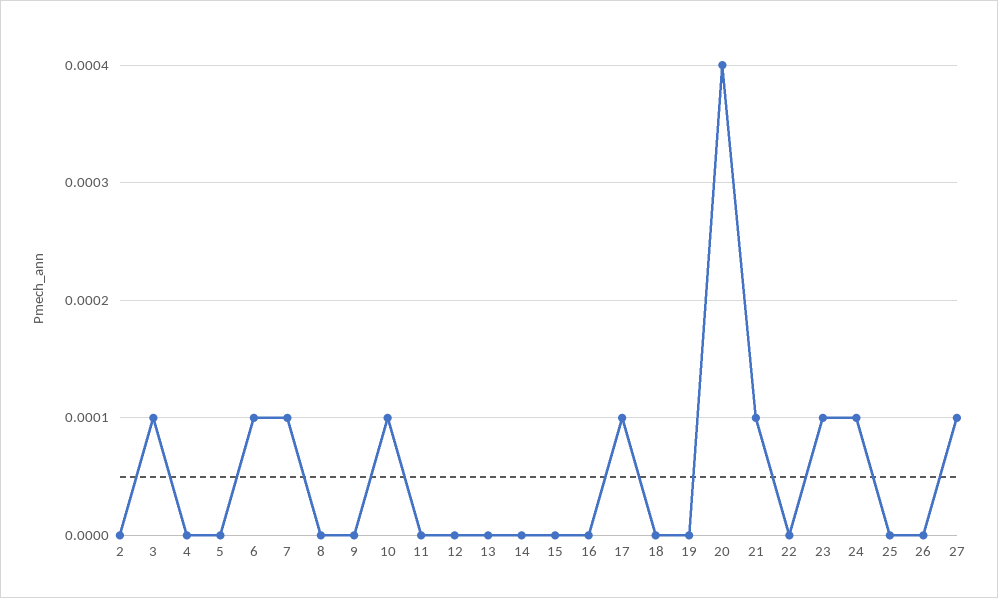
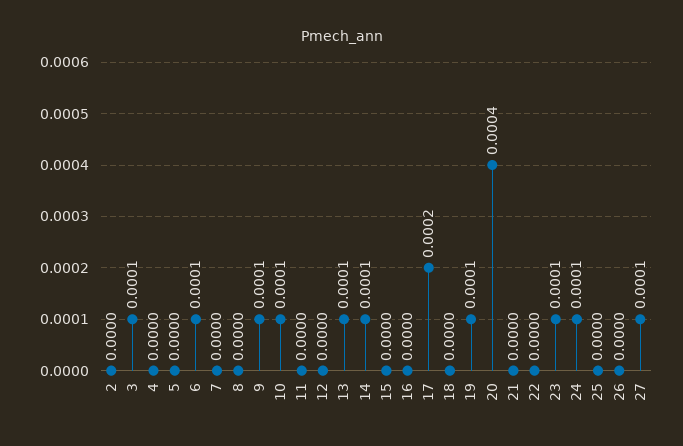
7: 0.0001 -> 0
9: 0 -> 0.0001
13: 0 -> 0.0001
14: 0 -> 0.0001
17: 0.0001 -> 0.0002
19: 0 -> 0.0001
21: 0.0001 -> 0

